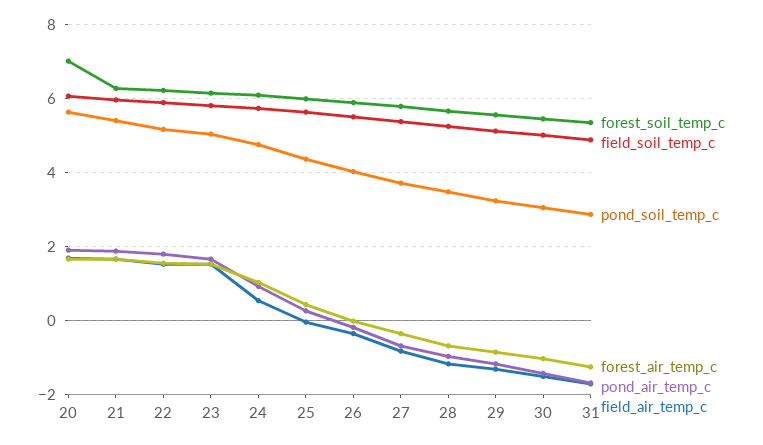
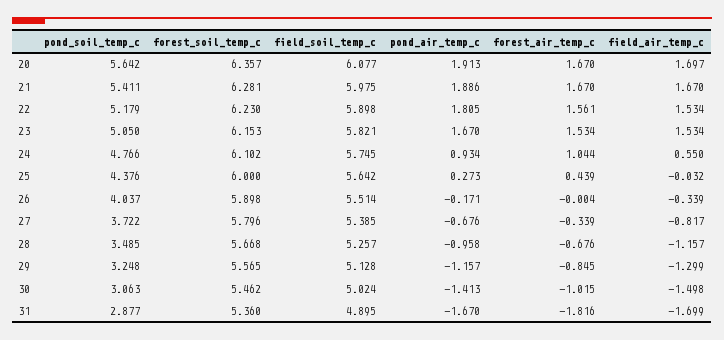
forest_soil_temp_c, 20: 7 -> 6.357
forest_air_temp_c, 31: -1.2 -> -1.816

